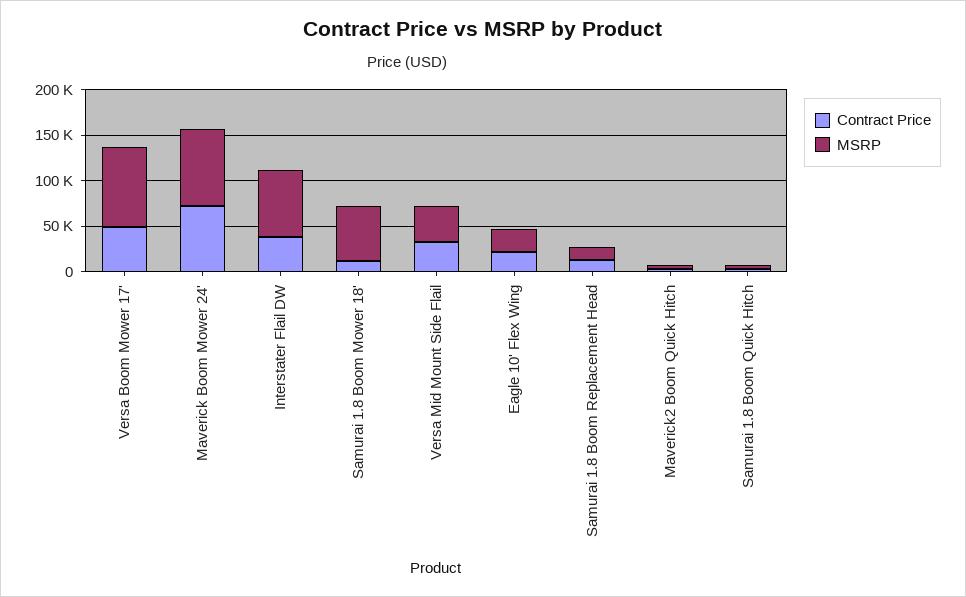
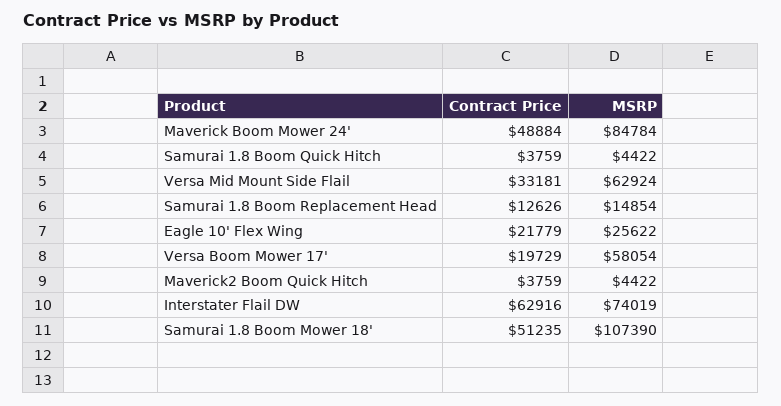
Contract Price, Versa Boom Mower 17': 50000 -> 19729
MSRP, Versa Boom Mower 17': 90000 -> 58054
Contract Price, Maverick Boom Mower 24': 70000 -> 48884
Contract Price, Interstater Flail DW: 40000 -> 62916
Contract Price, Samurai 1.8 Boom Mower 18': 10000 -> 51235
MSRP, Samurai 1.8 Boom Mower 18': 60000 -> 107390
MSRP, Versa Mid Mount Side Flail: 40000 -> 62924

